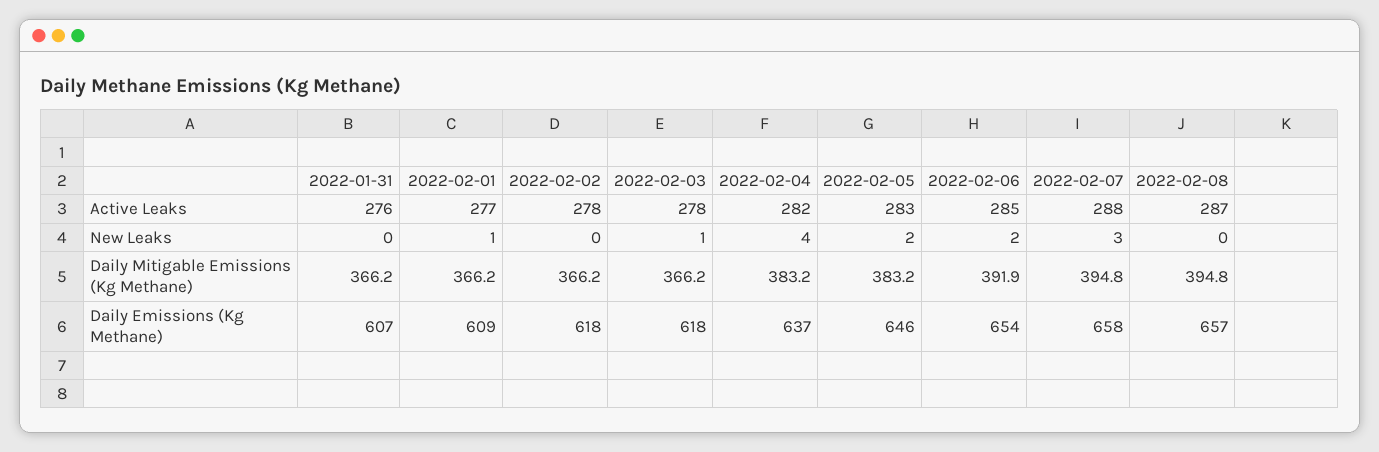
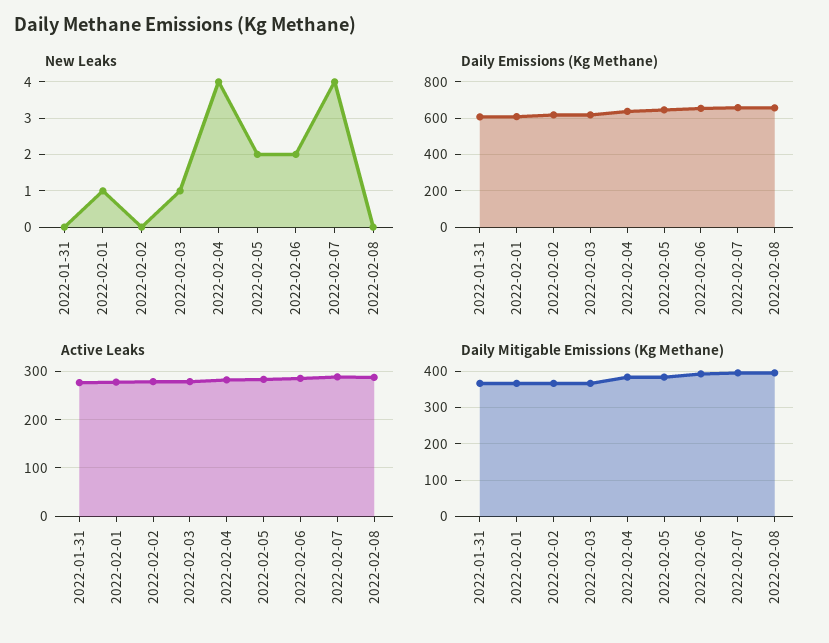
New Leaks, 2022-02-07: 3 -> 4

